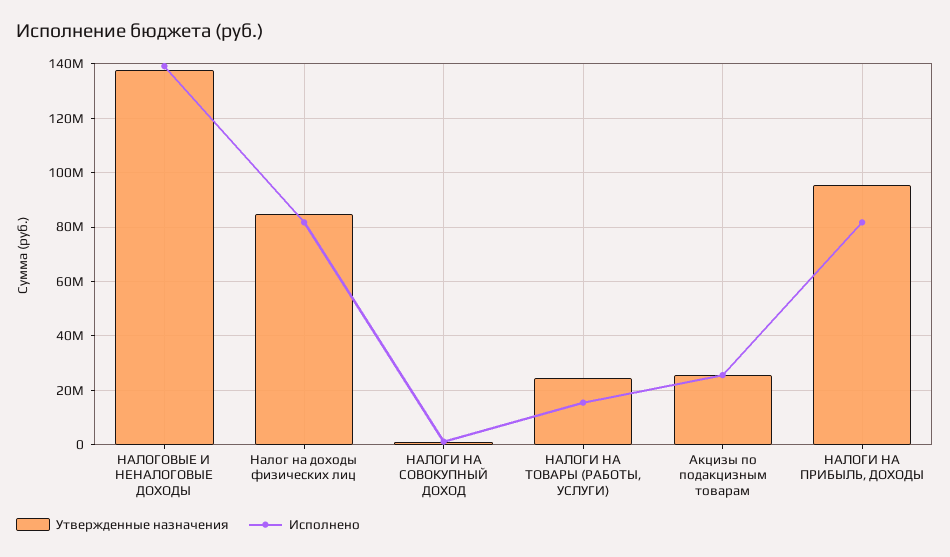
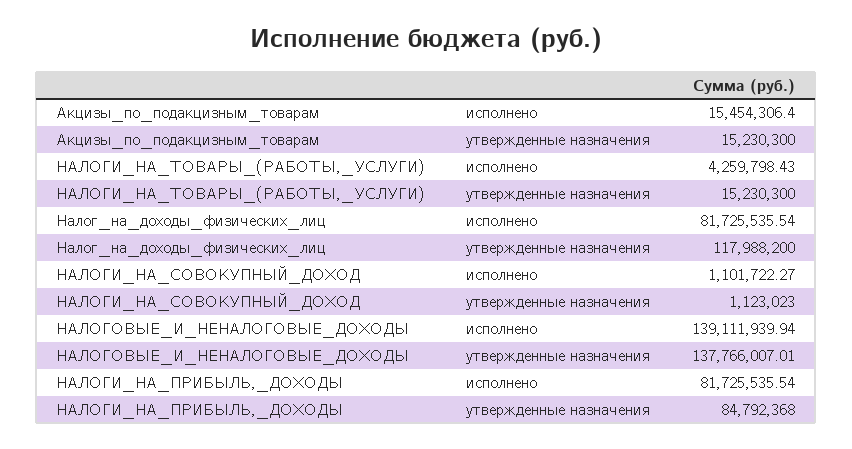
Утвержденные назначения, Налог на доходы физических лиц: 85000000 -> 117988200
Утвержденные назначения, НАЛОГИ НА ТОВАРЫ (РАБОТЫ, УСЛУГИ): 25000000 -> 15230300
Исполнено, НАЛОГИ НА ТОВАРЫ (РАБОТЫ, УСЛУГИ): 15000000 -> 4259798.43
Утвержденные назначения, Акцизы по подакцизным товарам: 25000000 -> 15230300
Исполнено, Акцизы по подакцизным товарам: 25000000 -> 15454306.4
Утвержденные назначения, НАЛОГИ НА ПРИБЫЛЬ, ДОХОДЫ: 95000000 -> 84792368

